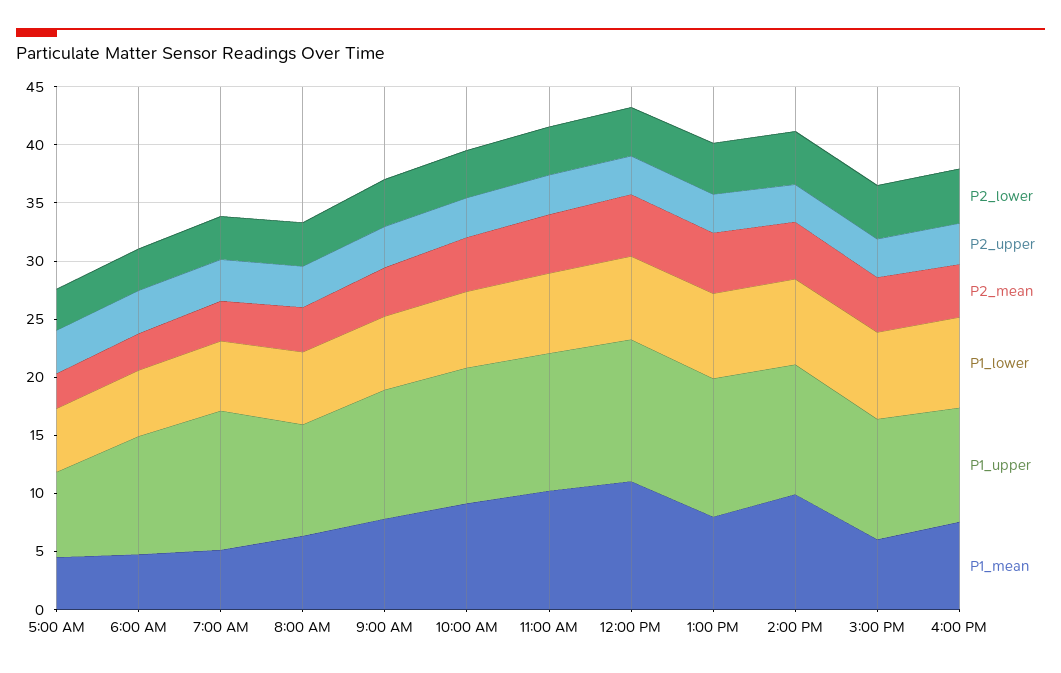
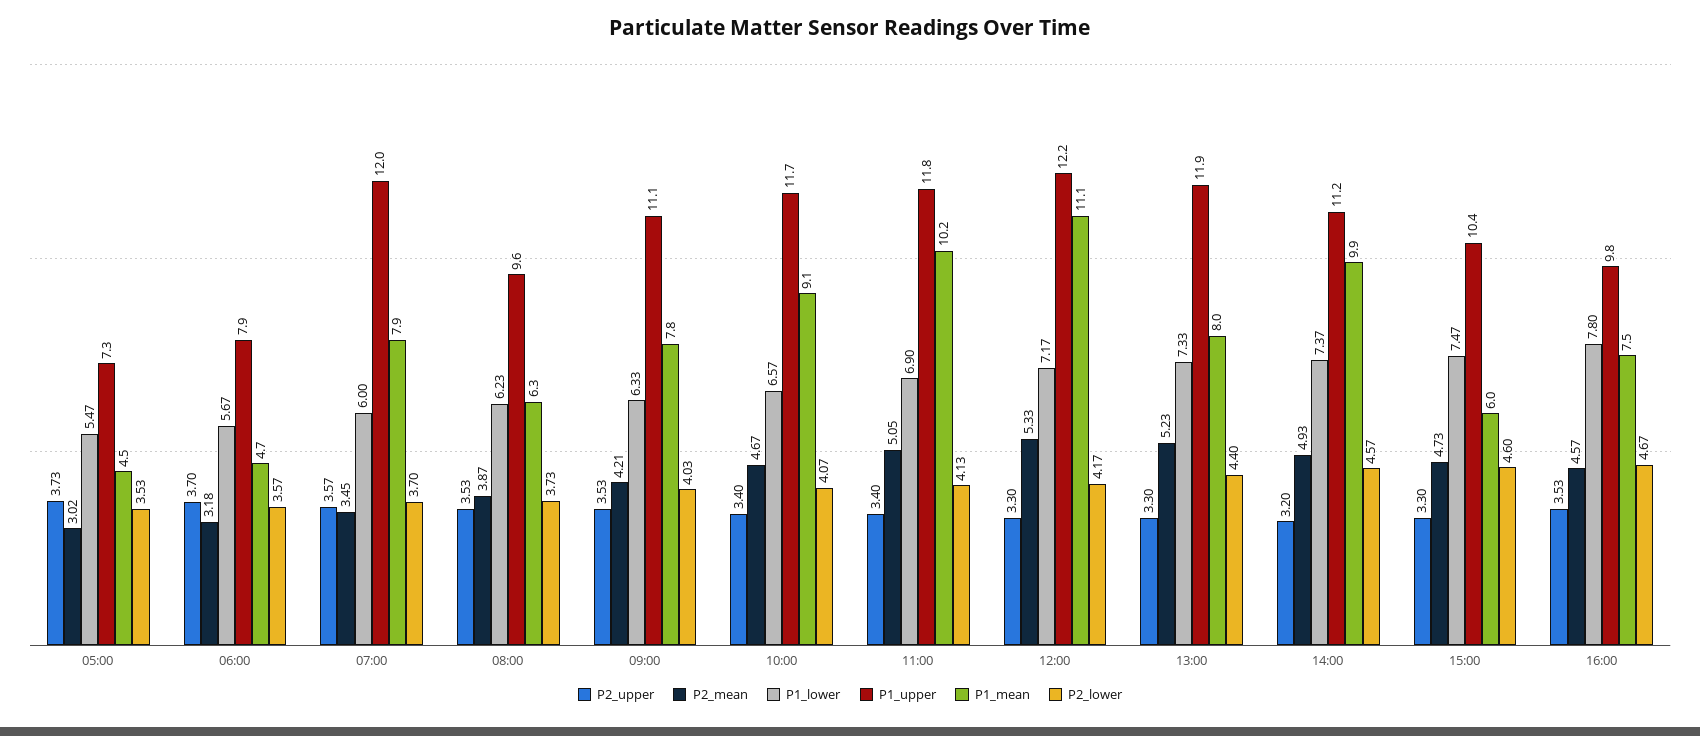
P1_upper, 6:00 AM: 10 -> 7.9
P1_mean, 7:00 AM: 5 -> 7.9

